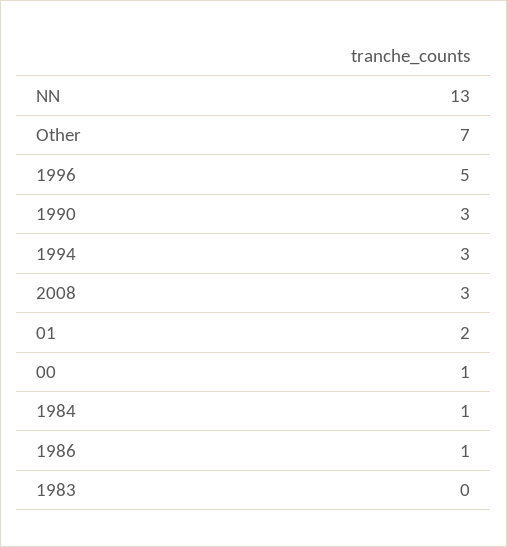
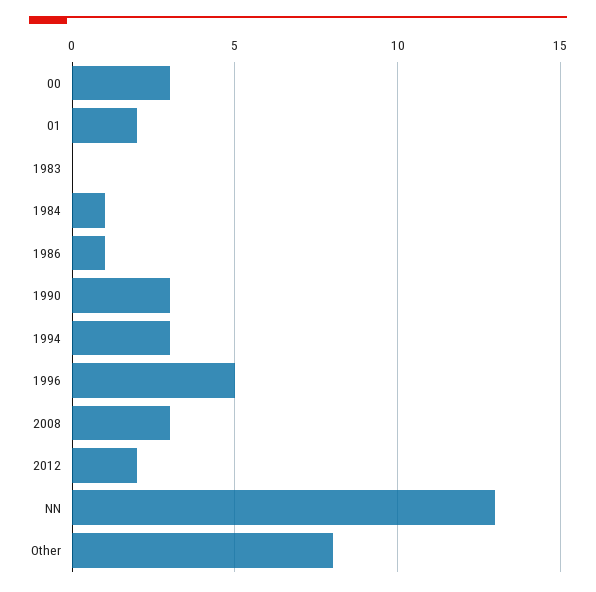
Other: 7 -> 8
00: 1 -> 3
2012: none -> 2

